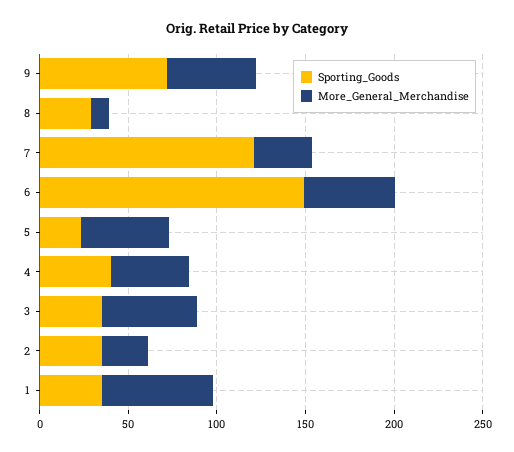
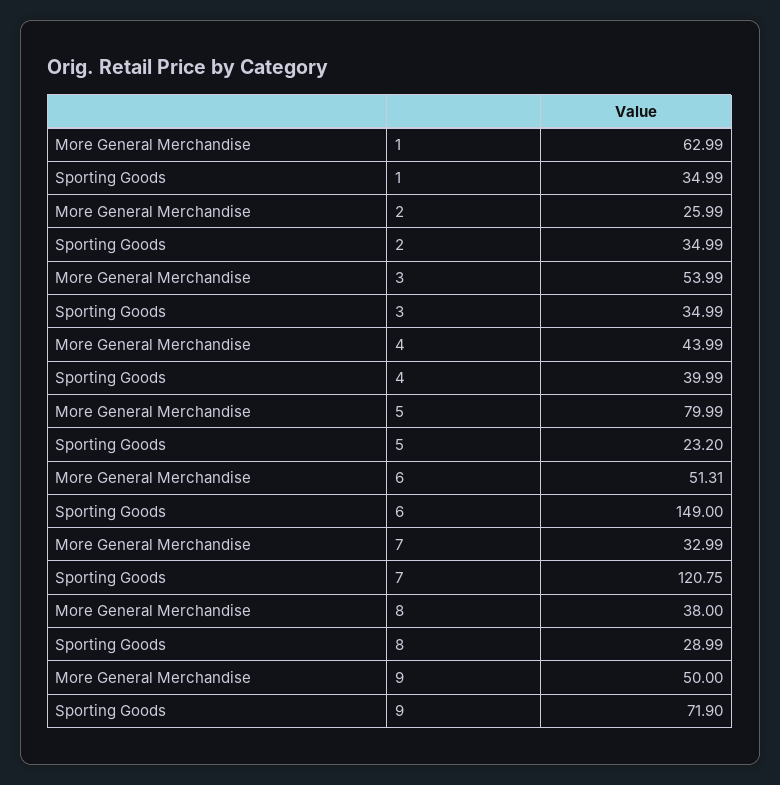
More_General_Merchandise, 8: 10 -> 38
More_General_Merchandise, 5: 50 -> 79.99

